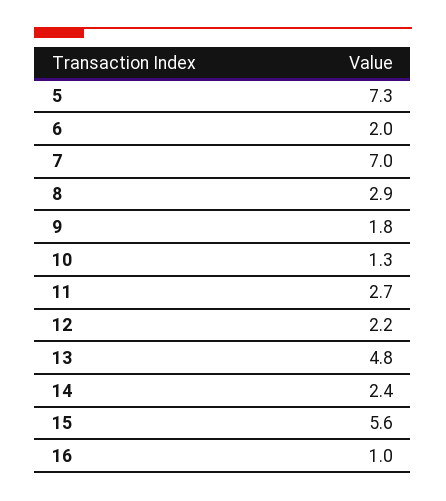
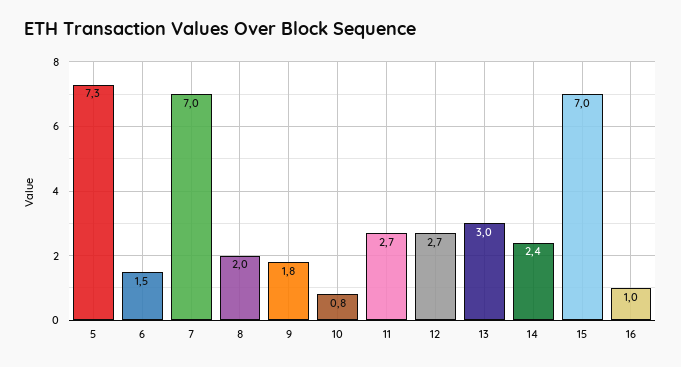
6: 2 -> 1.5
8: 2.9 -> 2
10: 1.3 -> 0.8
12: 2.2 -> 2.7
13: 4.8 -> 3
15: 5.6 -> 7

